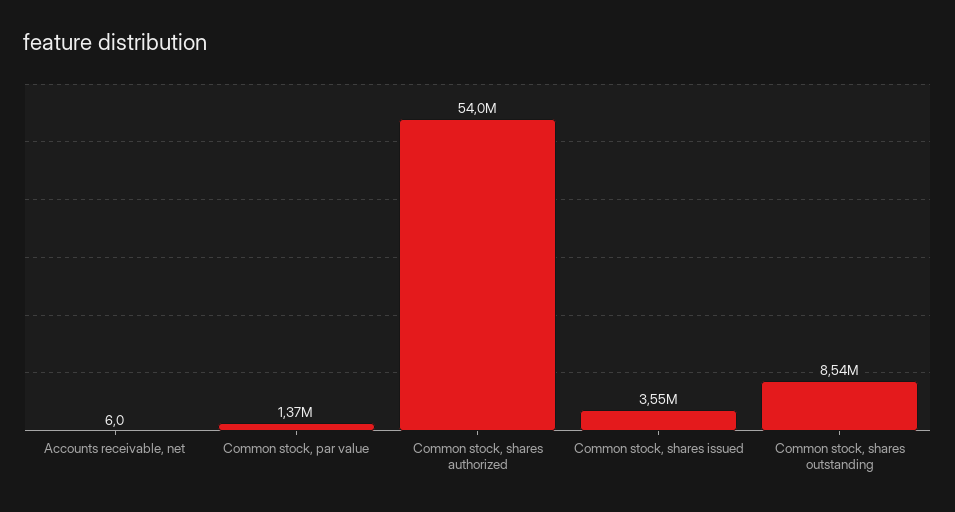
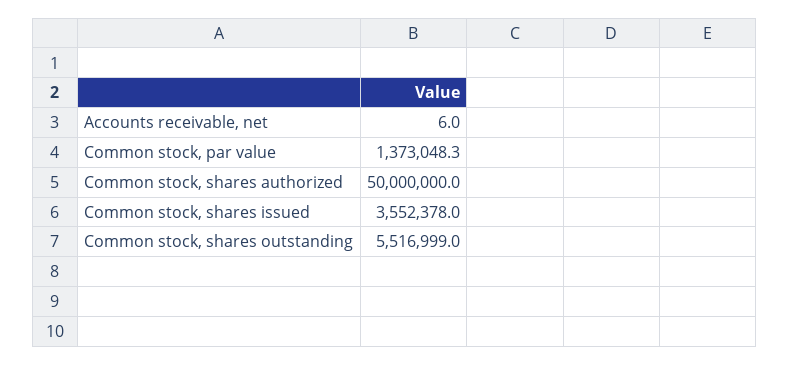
Common stock, shares authorized: 54000000 -> 50000000
Common stock, shares outstanding: 8540000 -> 5516999

